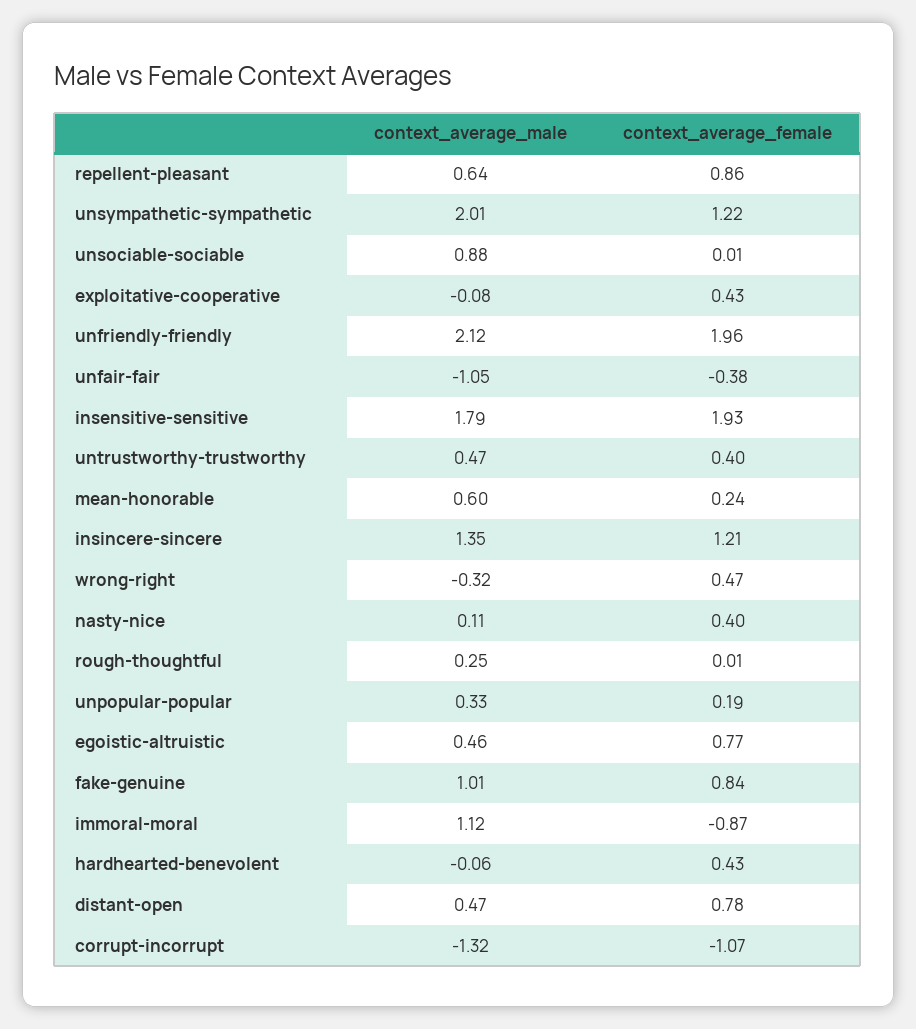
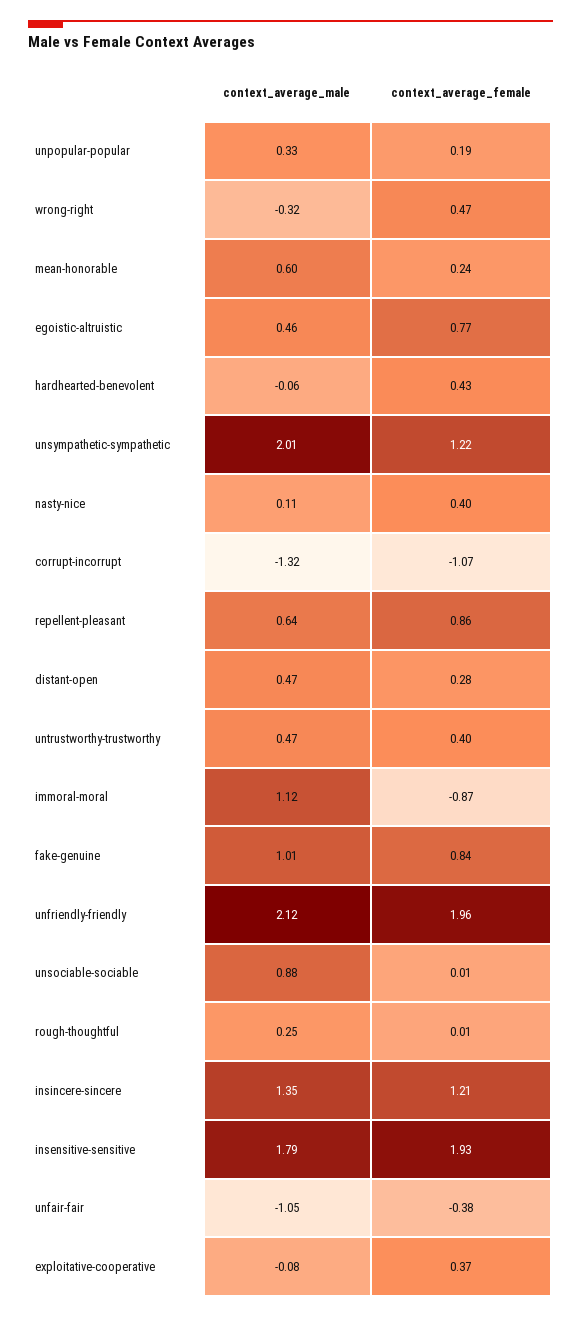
context_average_female, exploitative-cooperative: 0.43 -> 0.37
context_average_female, distant-open: 0.78 -> 0.28

